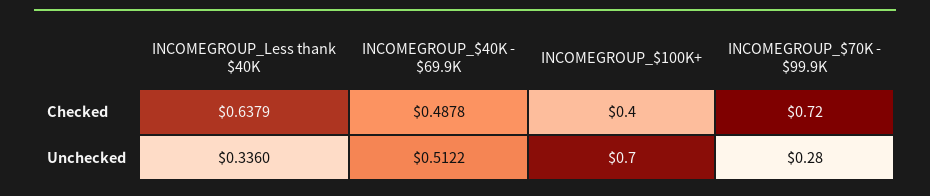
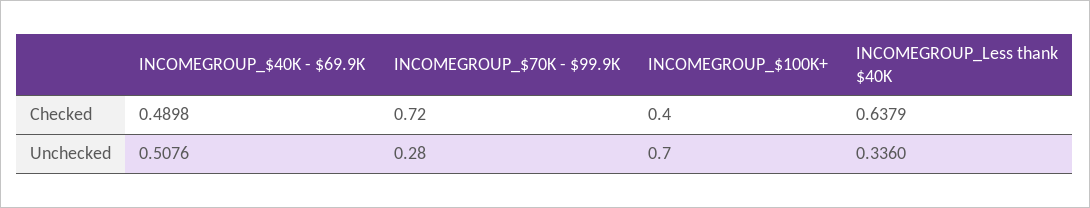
INCOMEGROUP_$40K - $69.9K, Checked: 0.4878 -> 0.4898
INCOMEGROUP_$40K - $69.9K, Unchecked: 0.5122 -> 0.5076

